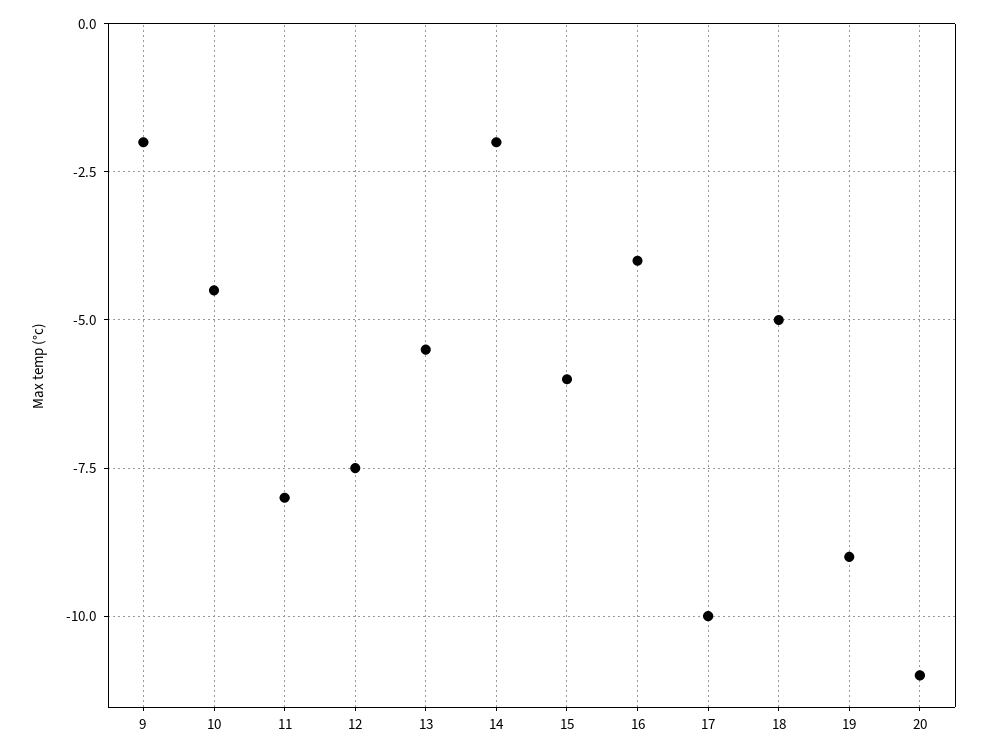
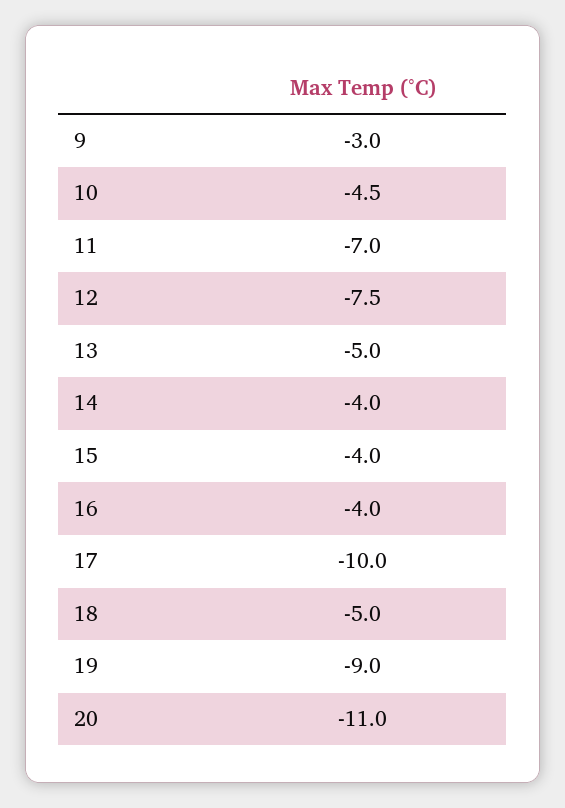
9: -2 -> -3
11: -8 -> -7
13: -5.5 -> -5
14: -2 -> -4
15: -6 -> -4

